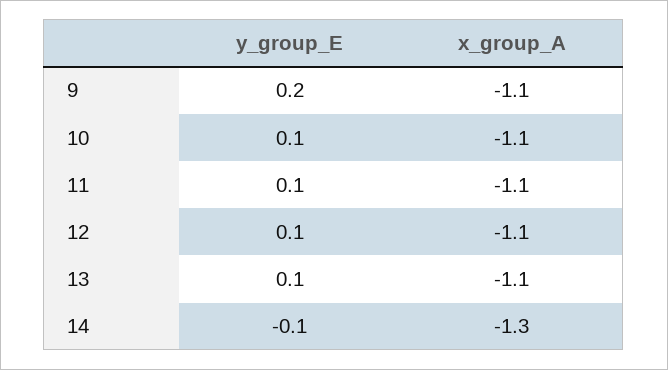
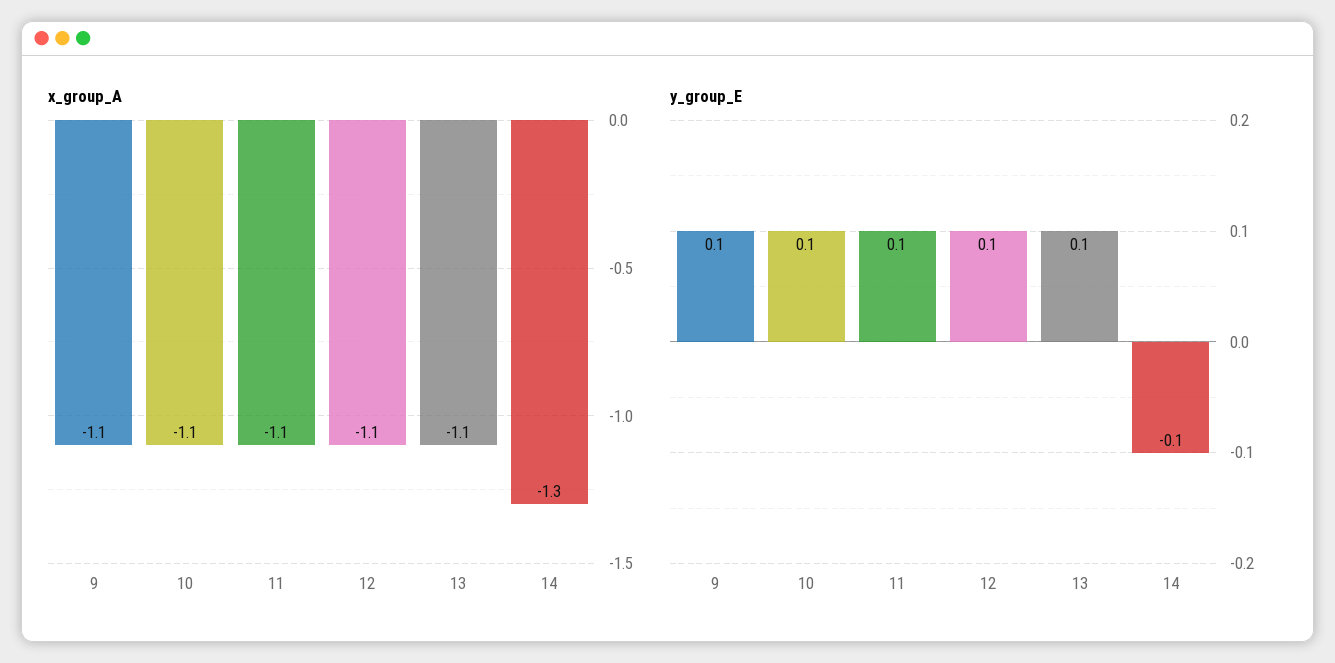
y_group_E, 9: 0.2 -> 0.1

